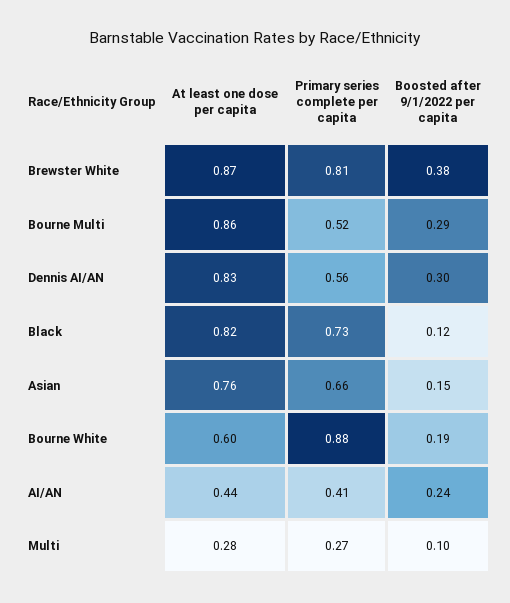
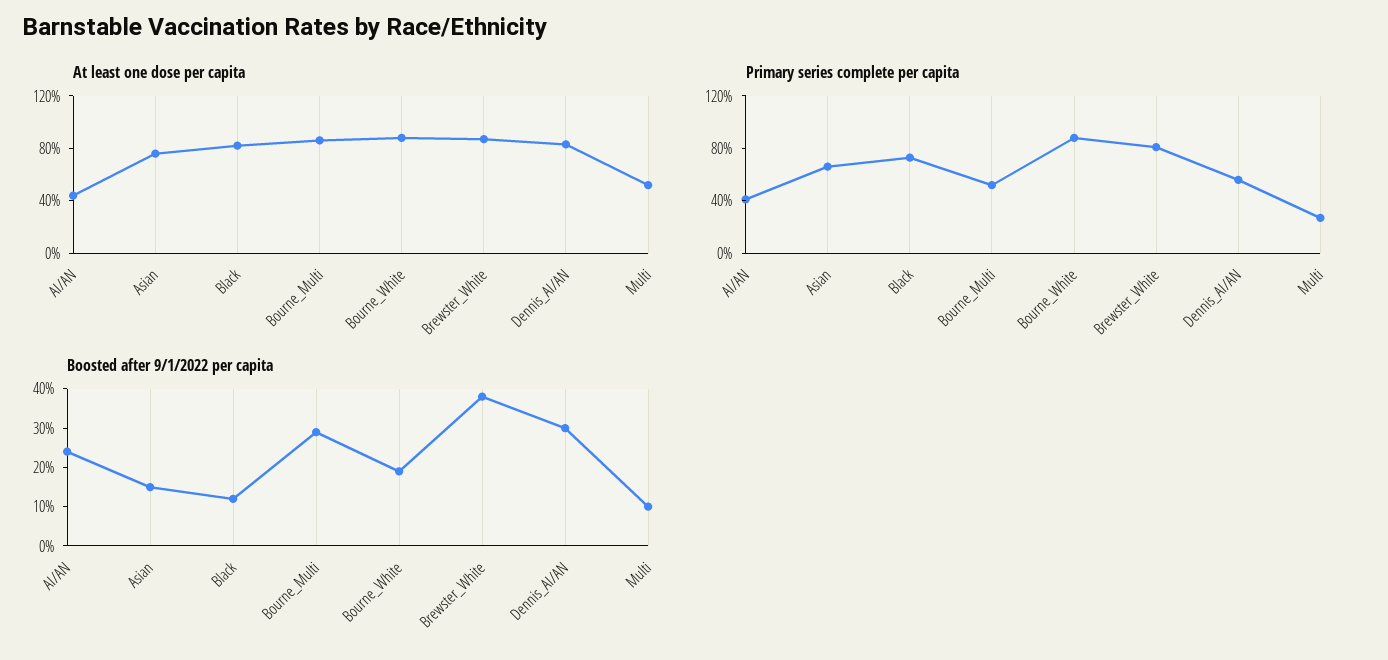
At least one dose per capita, Bourne White: 0.6 -> 0.9
At least one dose per capita, Multi: 0.28 -> 0.5

